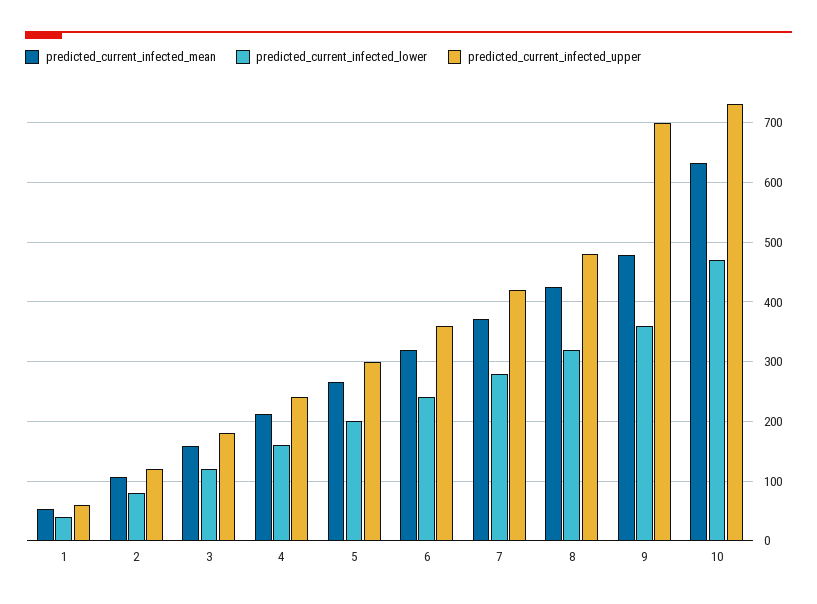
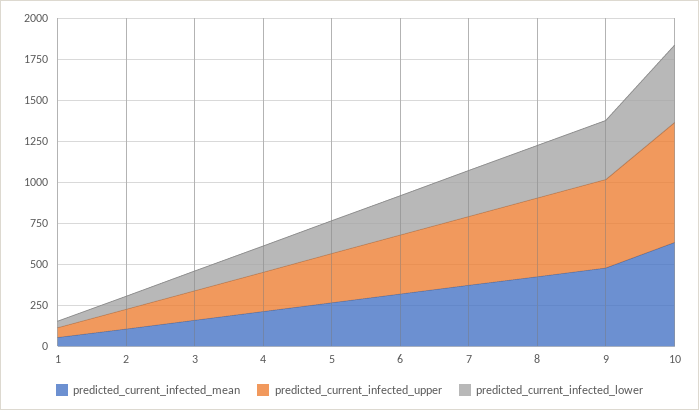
predicted_current_infected_upper, 9: 700 -> 550

